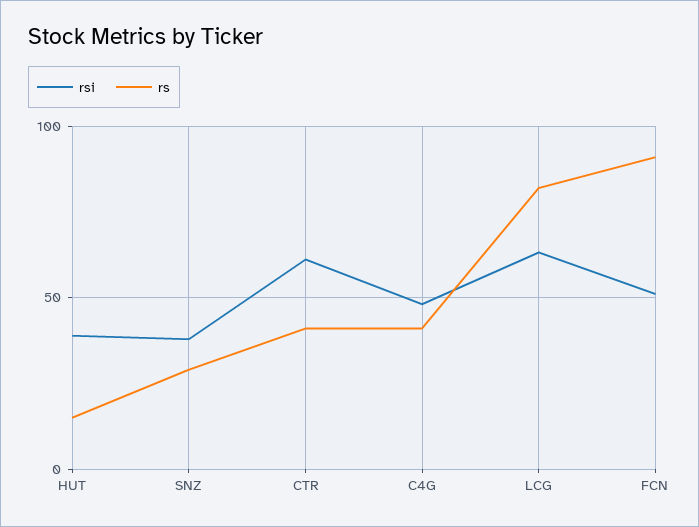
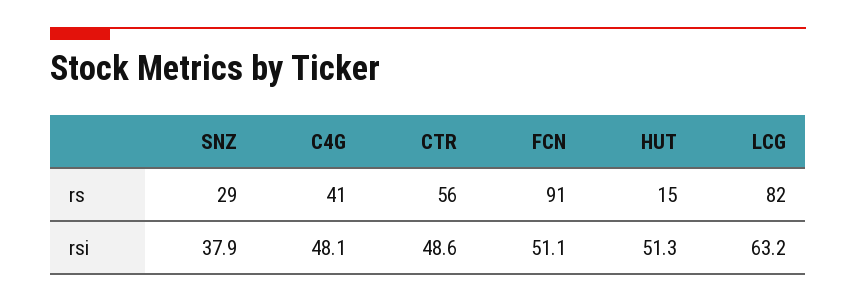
rsi, HUT: 40 -> 51.3
rsi, CTR: 60 -> 48.6
rs, CTR: 40 -> 56

